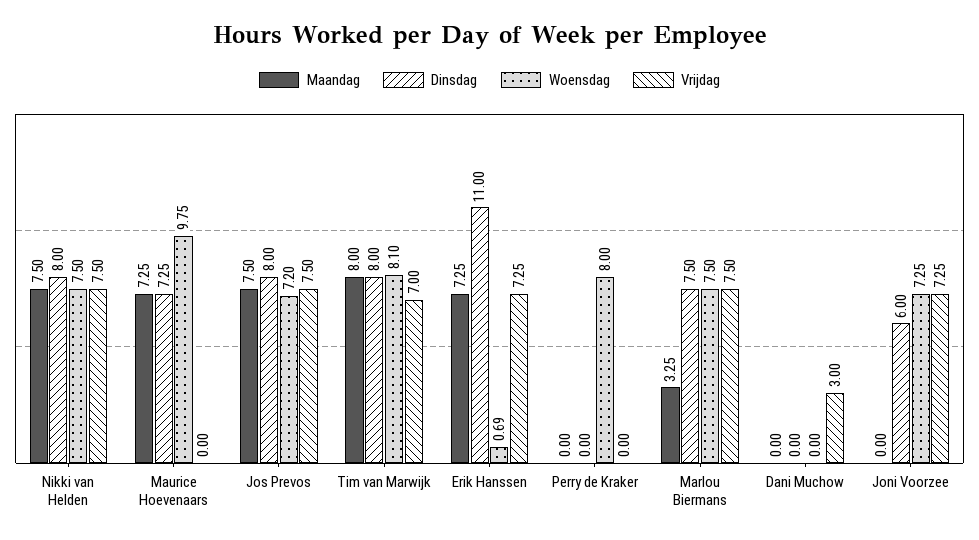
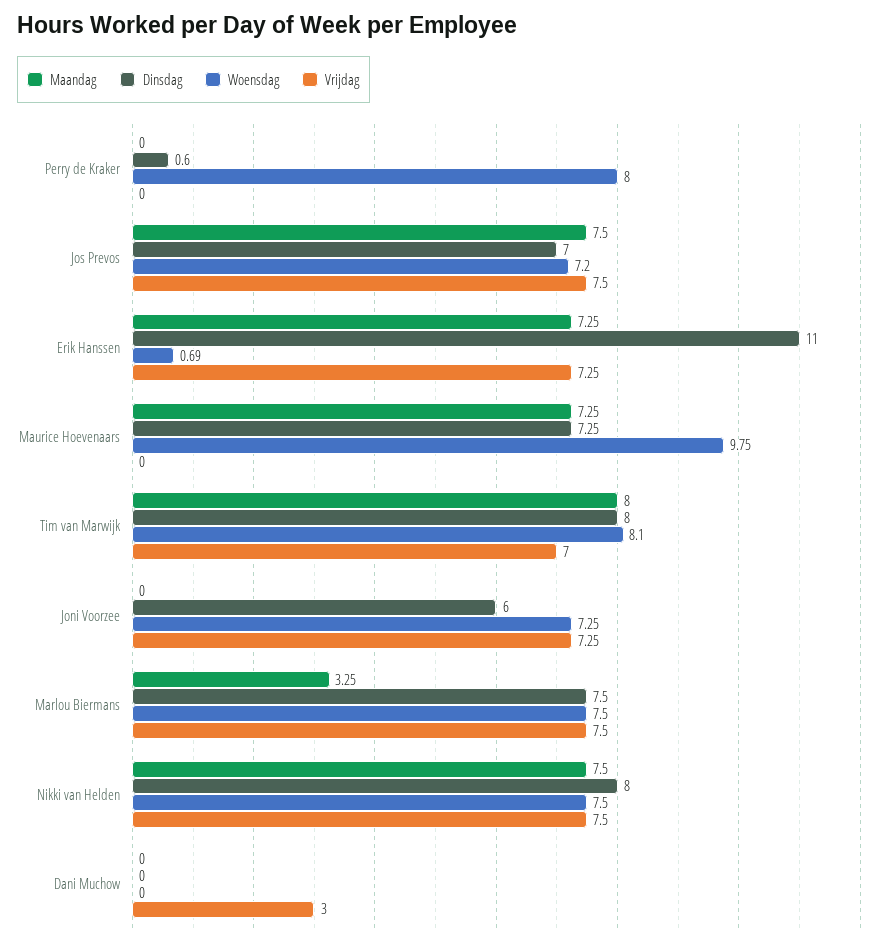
Dinsdag, Jos Prevos: 8 -> 7
Dinsdag, Perry de Kraker: 0 -> 0.6

